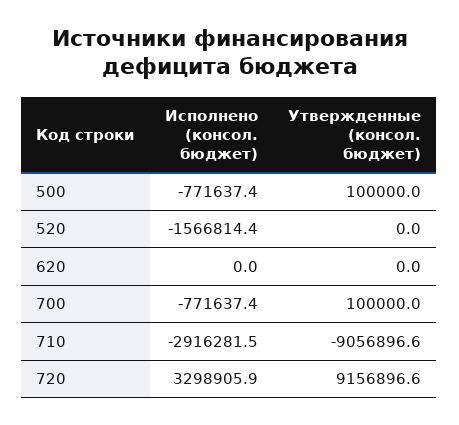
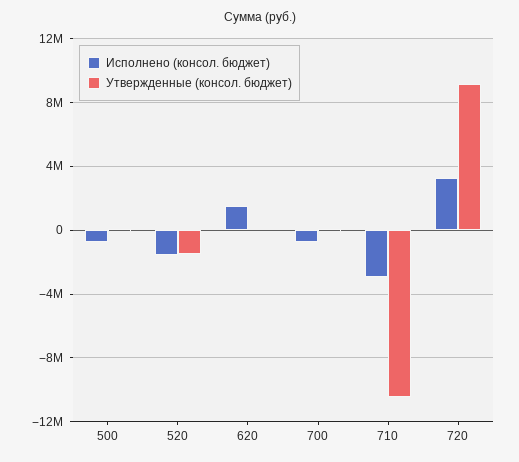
Утвержденные (консол. бюджет), 520: 0 -> -1500000
Исполнено (консол. бюджет), 620: 0 -> 1500000
Утвержденные (консол. бюджет), 710: -9056896.6 -> -10500000

